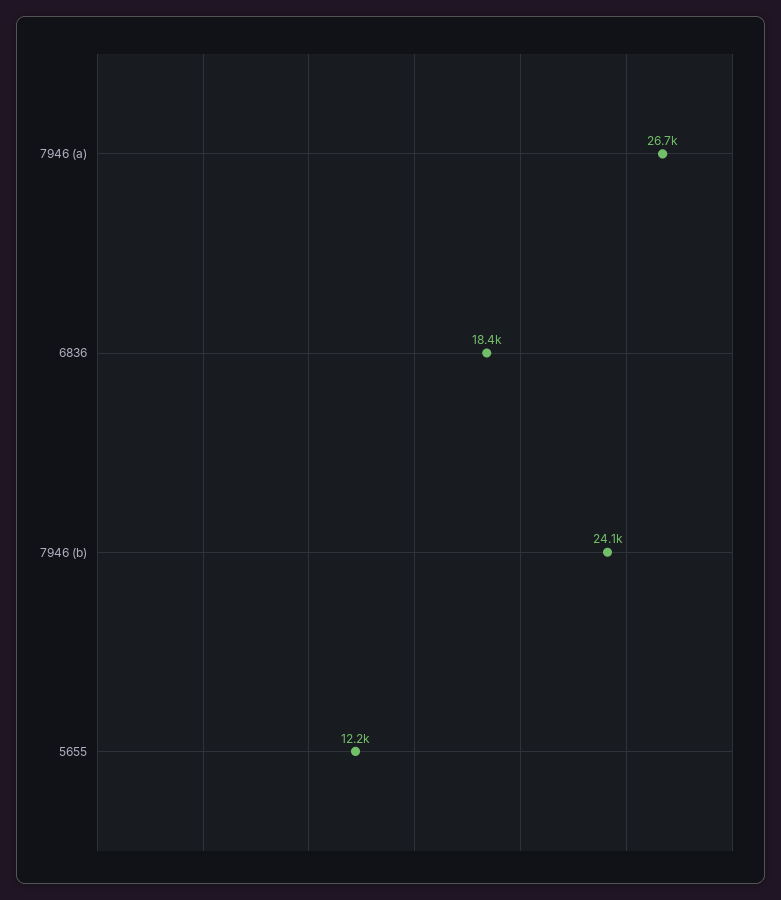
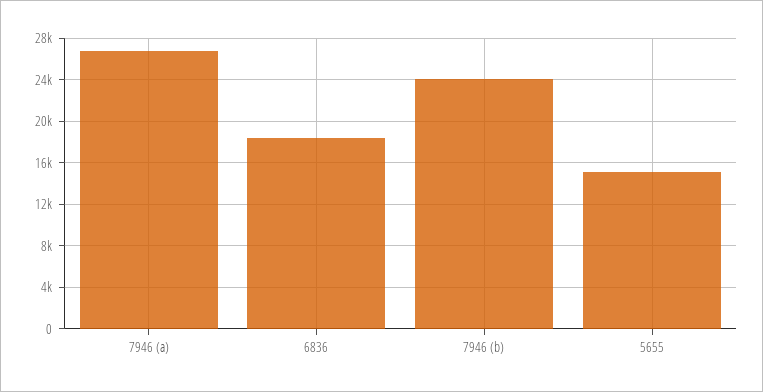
5655: 12200 -> 15000

